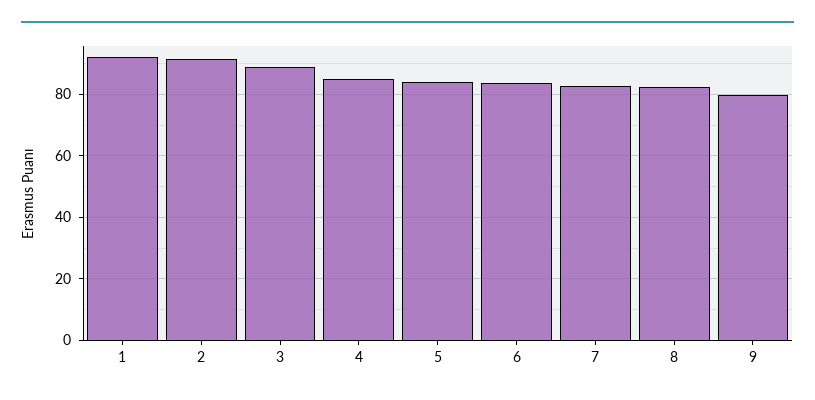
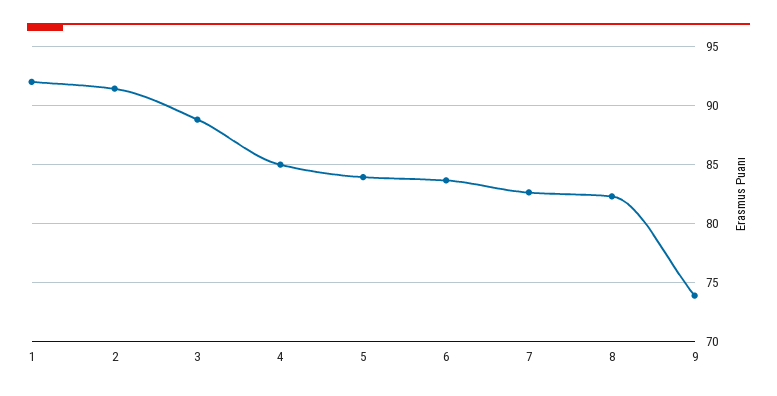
9: 80 -> 74

